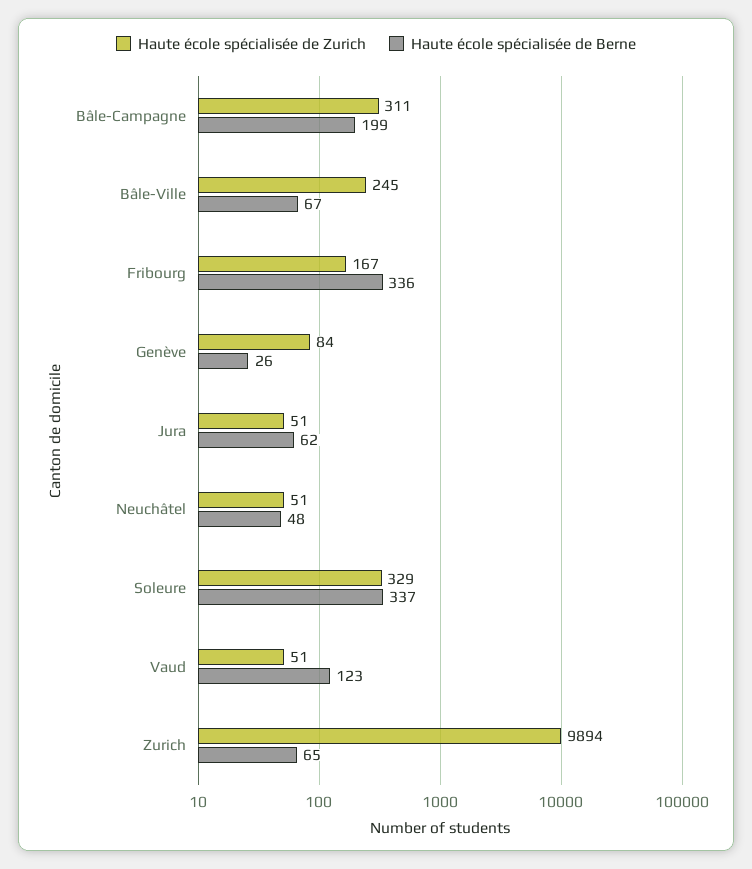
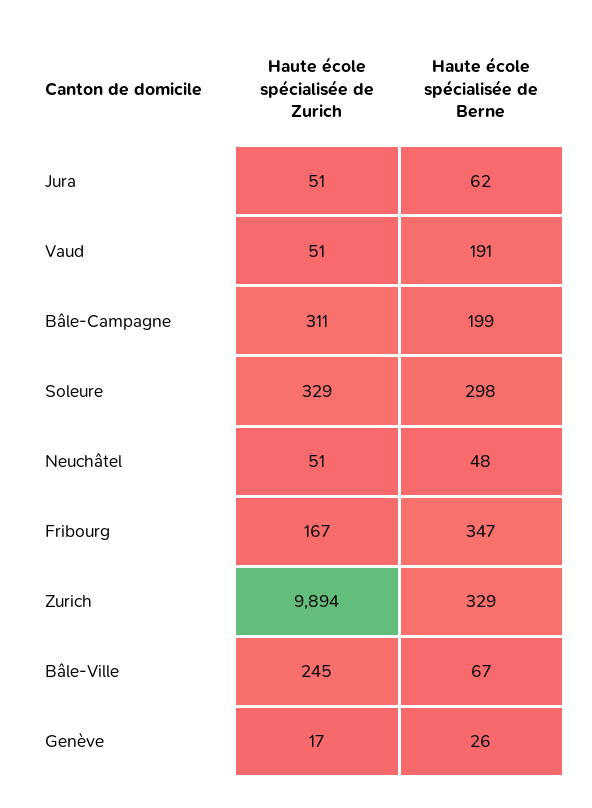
Haute école spécialisée de Berne, Fribourg: 336 -> 347
Haute école spécialisée de Zurich, Genève: 84 -> 17
Haute école spécialisée de Berne, Soleure: 337 -> 298
Haute école spécialisée de Berne, Vaud: 123 -> 191
Haute école spécialisée de Berne, Zurich: 65 -> 329

